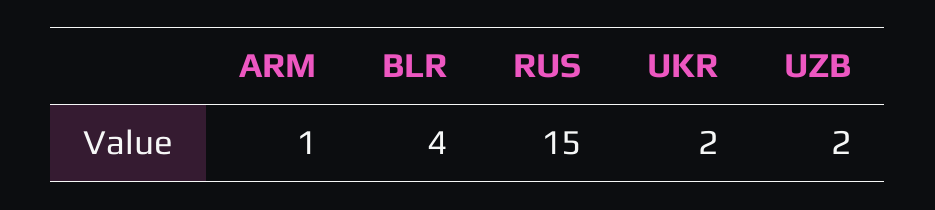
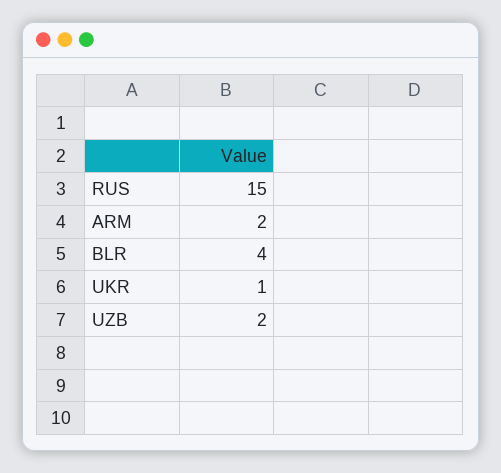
ARM: 1 -> 2
UKR: 2 -> 1

